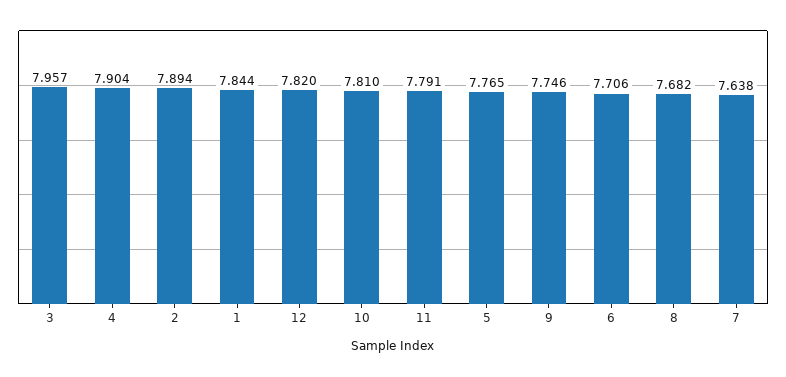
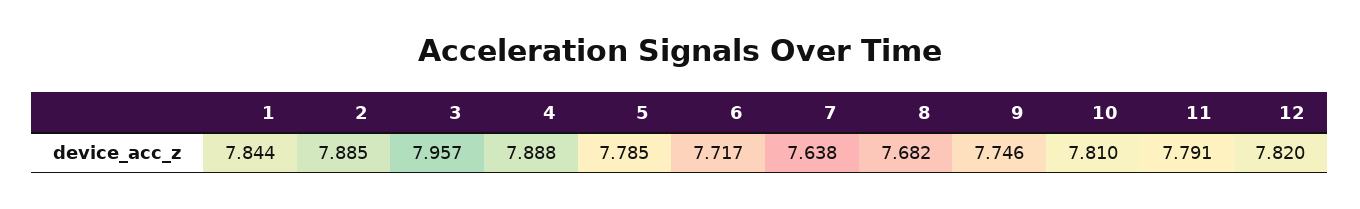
4: 7.904 -> 7.888
2: 7.894 -> 7.885
5: 7.765 -> 7.785
6: 7.706 -> 7.717

